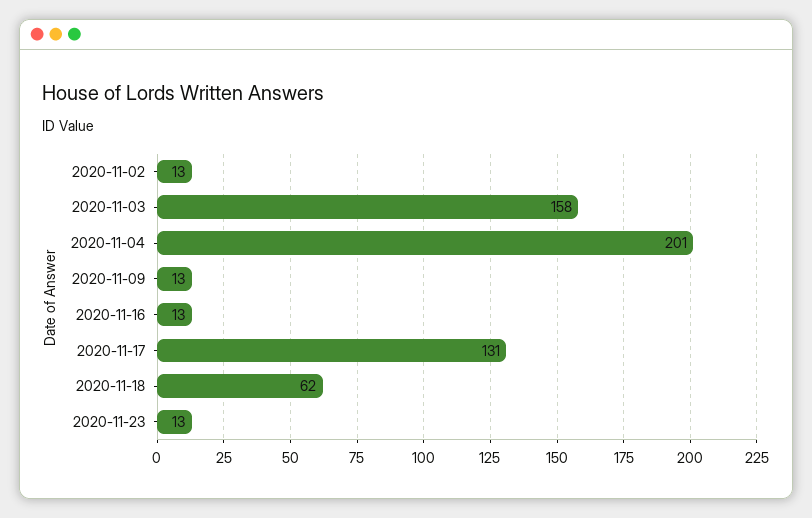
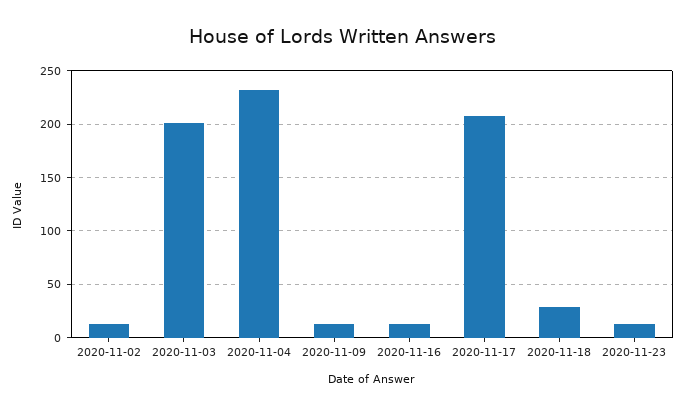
2020-11-03: 158 -> 200
2020-11-04: 201 -> 230
2020-11-17: 131 -> 210
2020-11-18: 62 -> 30

